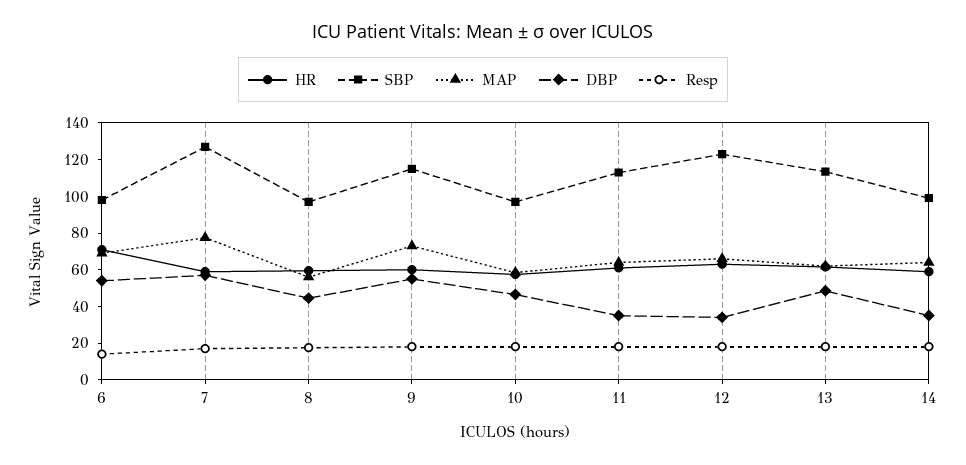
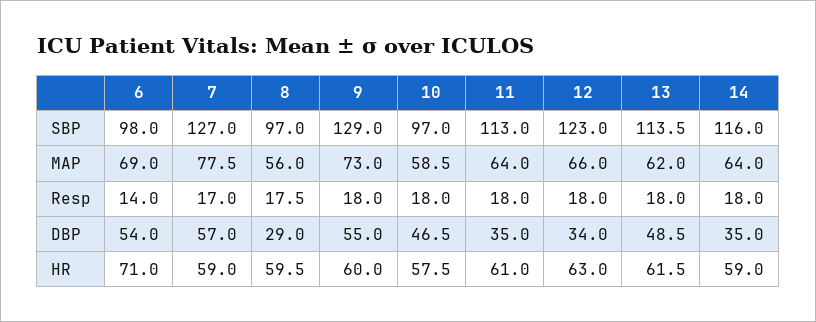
DBP, 8: 45 -> 29
SBP, 9: 115 -> 129
SBP, 14: 100 -> 116

